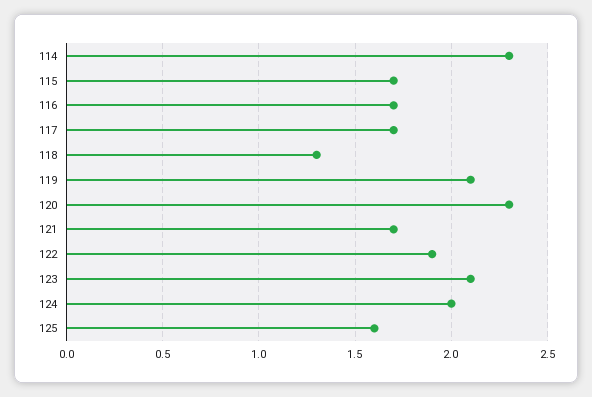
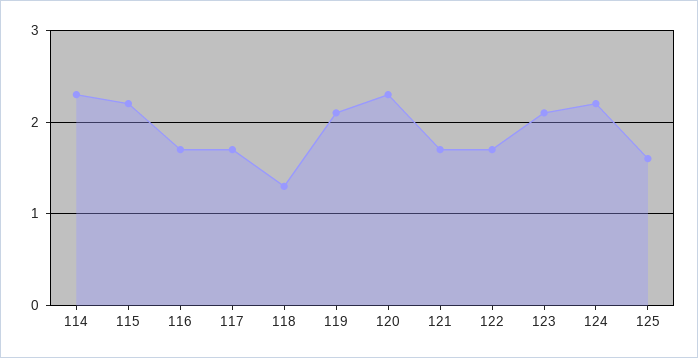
115: 1.7 -> 2.2
122: 1.9 -> 1.7
124: 2 -> 2.2

